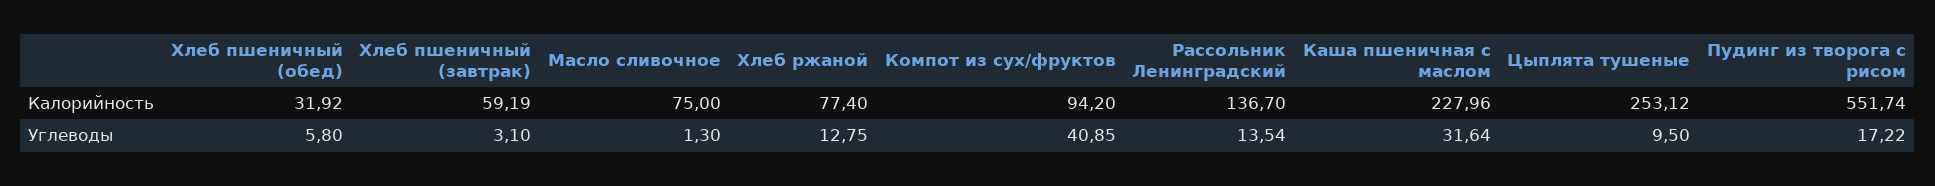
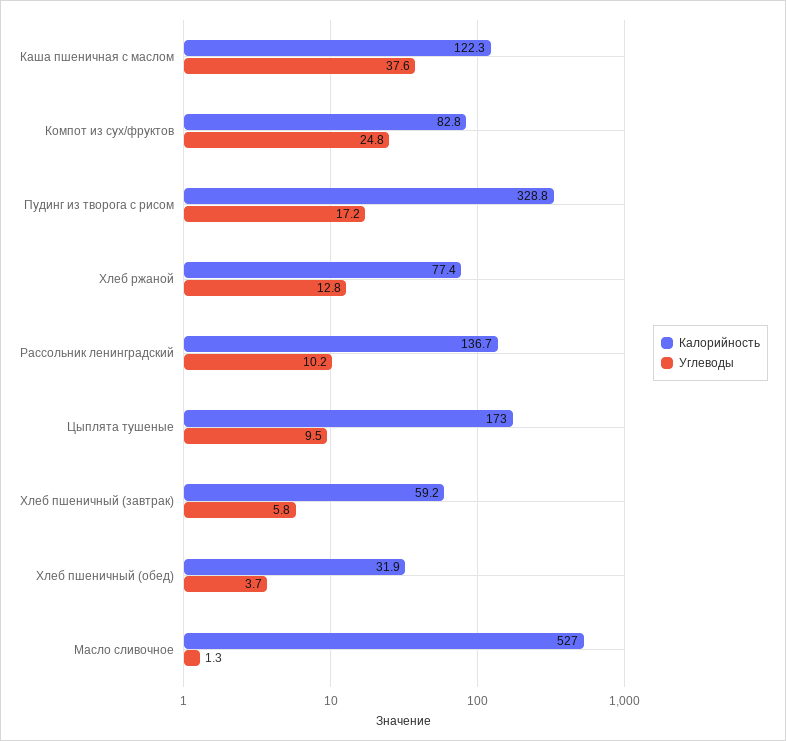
Калорийность, Масло сливочное: 75 -> 527
Калорийность, Компот из сух/фруктов: 94.2 -> 82.8
Калорийность, Каша пшеничная с маслом: 227.96 -> 122.3
Калорийность, Цыплята тушеные: 253.12 -> 173
Калорийность, Пудинг из творога с рисом: 551.74 -> 328.8
Углеводы, Хлеб пшеничный (обед): 5.8 -> 3.7
Углеводы, Хлеб пшеничный (завтрак): 3.1 -> 5.8
Углеводы, Компот из сух/фруктов: 40.85 -> 24.8
Углеводы, Рассольник Ленинградский: 13.54 -> 10.2
Углеводы, Каша пшеничная с маслом: 31.64 -> 37.6

